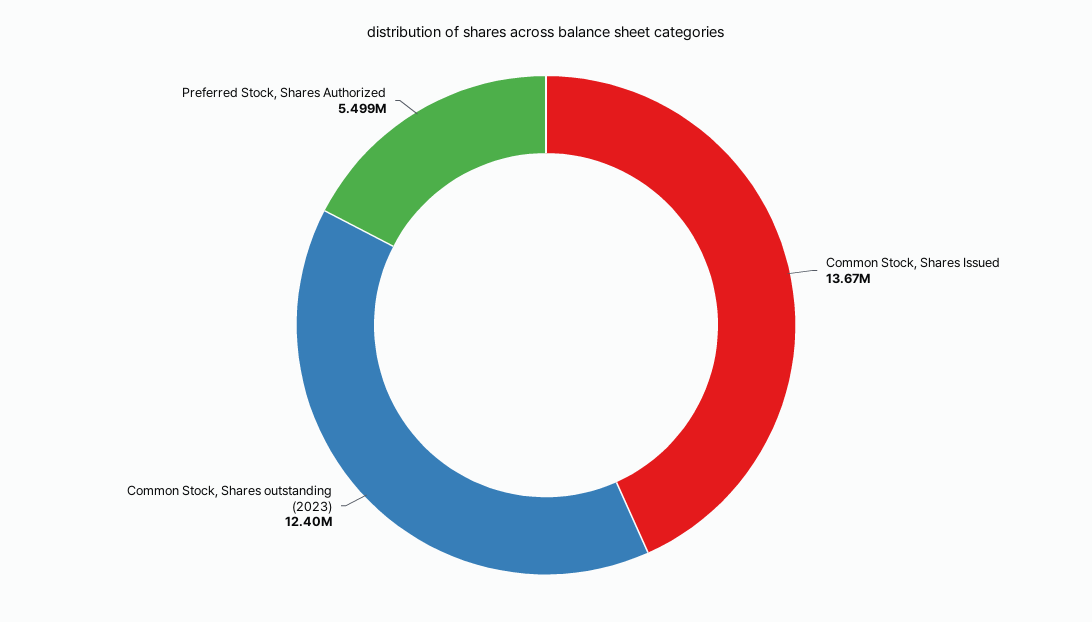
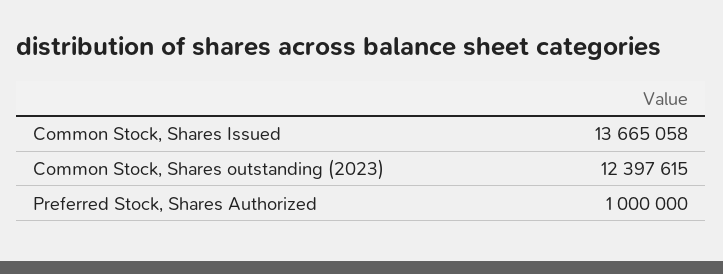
Preferred Stock, Shares Authorized: 5499000 -> 1000000

